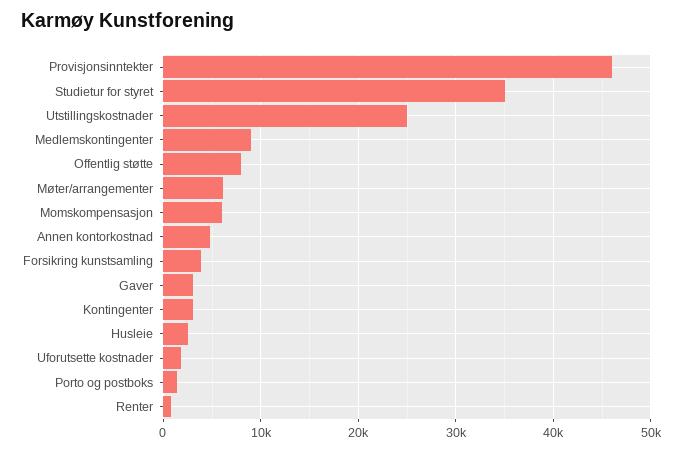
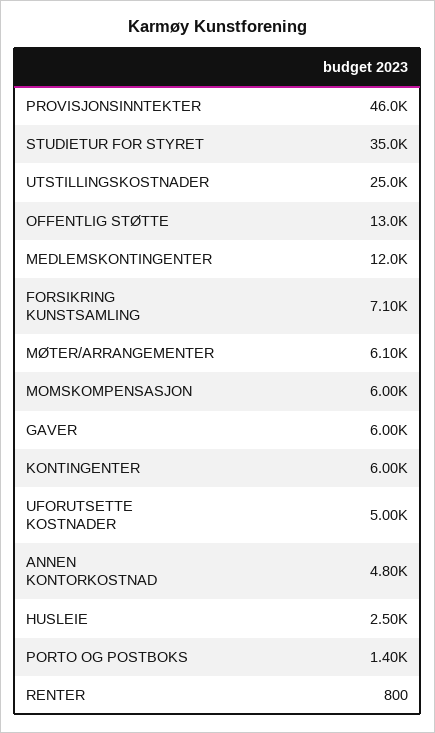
Medlemskontingenter: 9000 -> 12000
Offentlig støtte: 8000 -> 13000
Forsikring kunstsamling: 4000 -> 7100
Gaver: 3000 -> 6000
Kontingenter: 3000 -> 6000
Uforutsette kostnader: 2000 -> 5000

